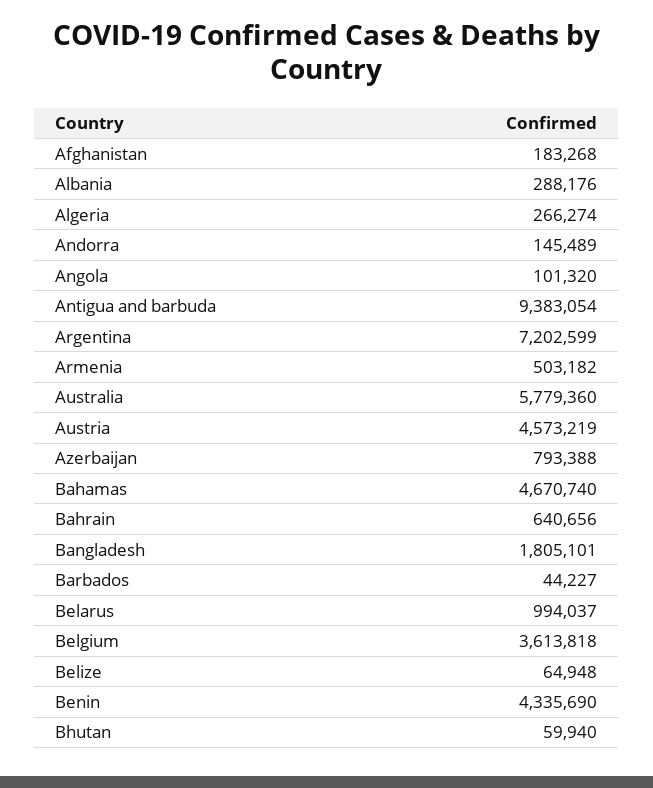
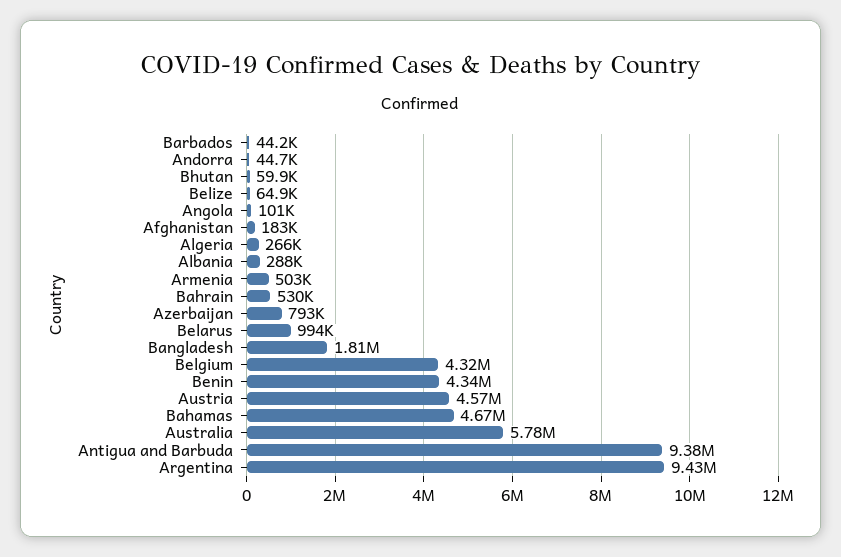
Andorra: 145489 -> 44700
Argentina: 7202599 -> 9430000
Bahrain: 640656 -> 530000
Belgium: 3613818 -> 4320000

